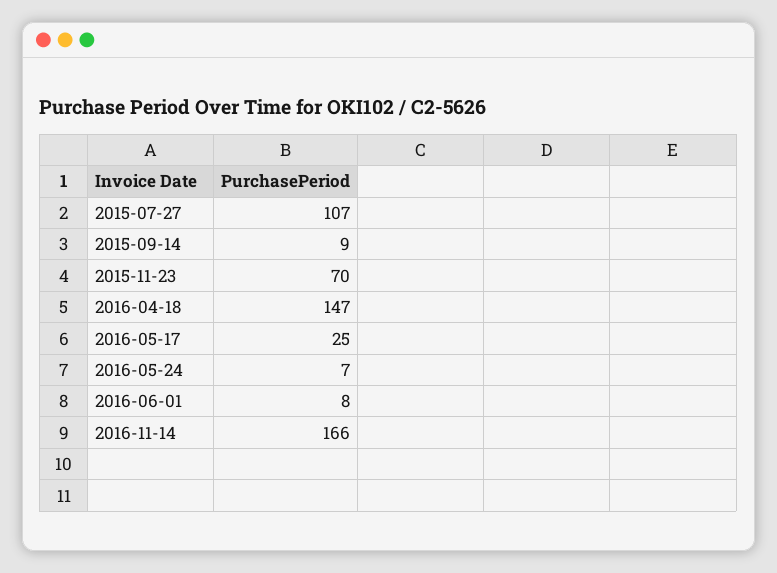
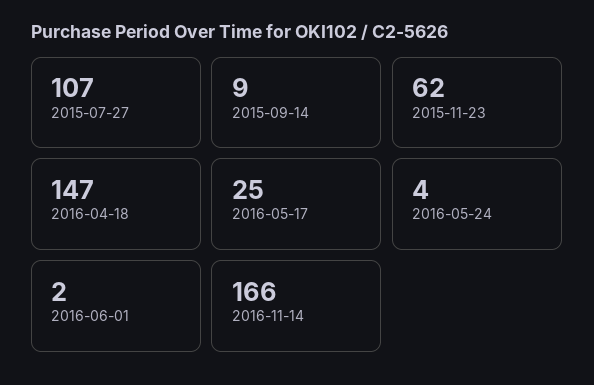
2015-11-23: 70 -> 62
2016-05-24: 7 -> 4
2016-06-01: 8 -> 2

